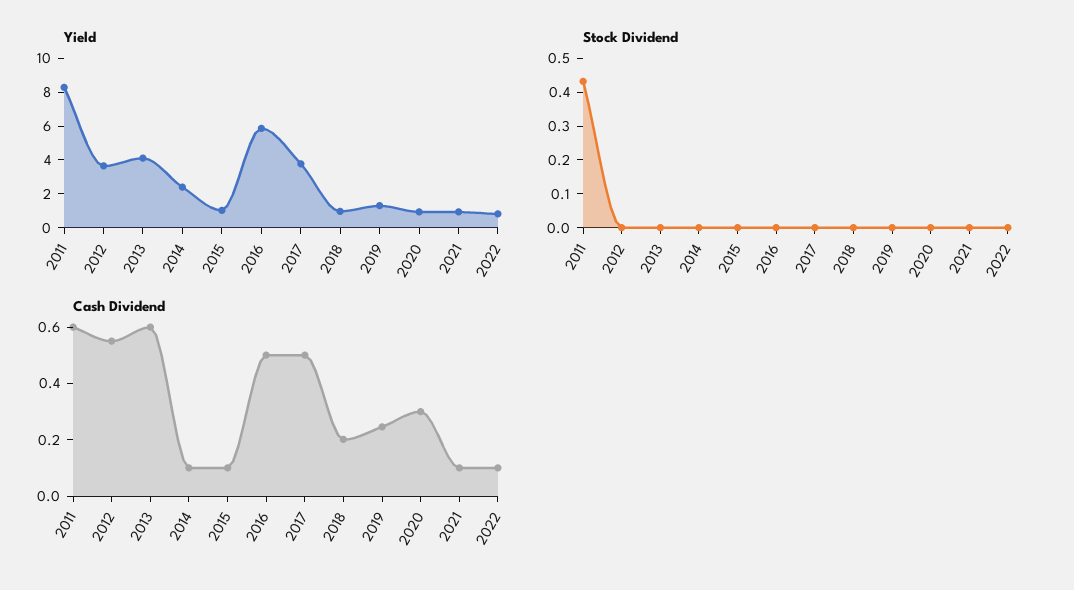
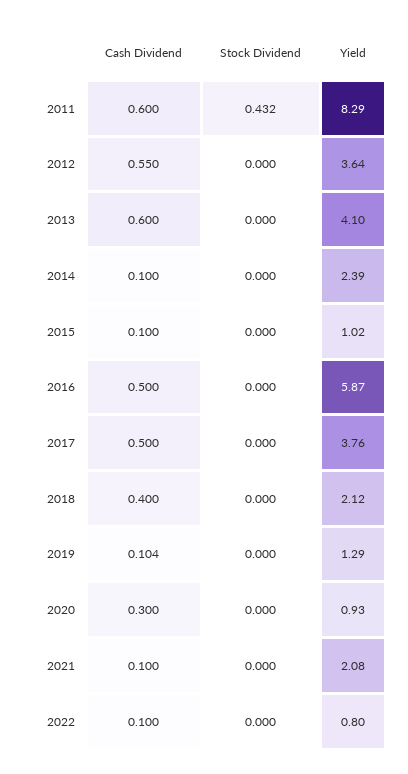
Yield, 2018: 1 -> 2.12
Yield, 2021: 1 -> 2.08
Cash Dividend, 2018: 0.2 -> 0.4
Cash Dividend, 2019: 0.25 -> 0.104

